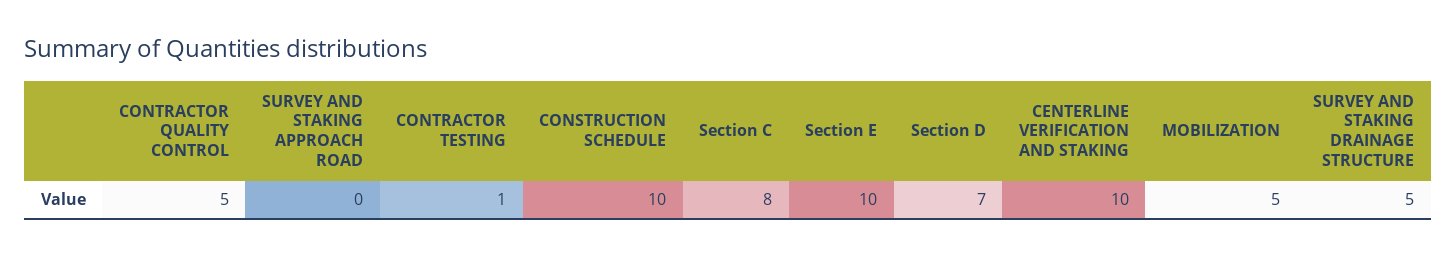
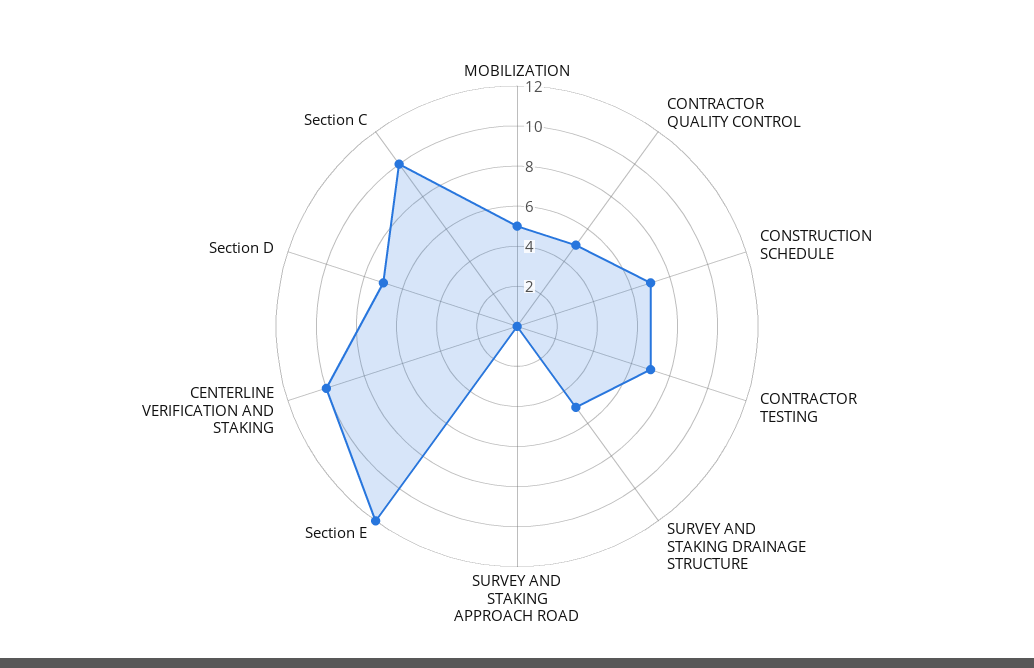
CONTRACTOR TESTING: 1 -> 7
CONSTRUCTION SCHEDULE: 10 -> 7
Section C: 8 -> 10
Section E: 10 -> 12

